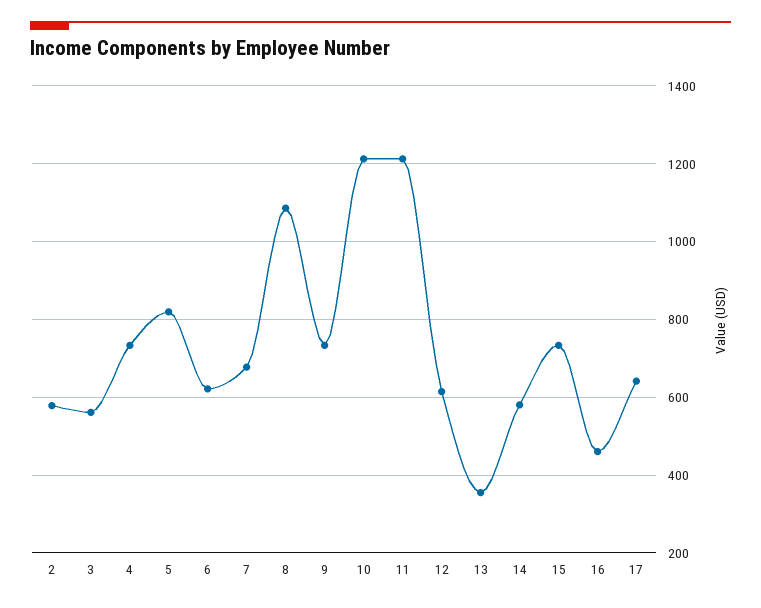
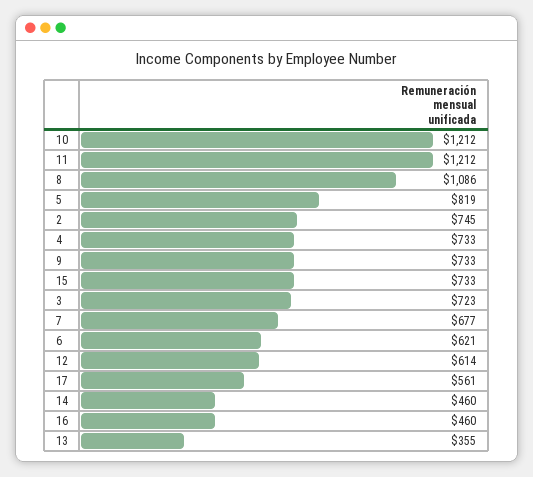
2: 580 -> 745
3: 560 -> 723
14: 580 -> 460
17: 640 -> 561

